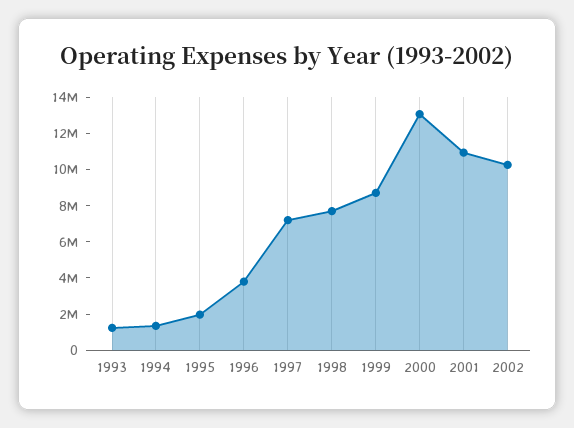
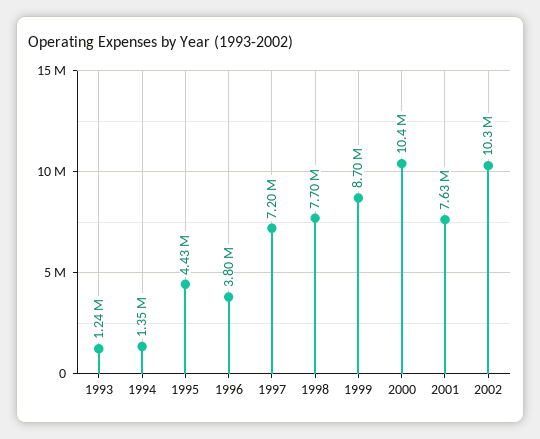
1995: 2000000 -> 4430000
2000: 13000000 -> 10400000
2001: 11000000 -> 7630000

